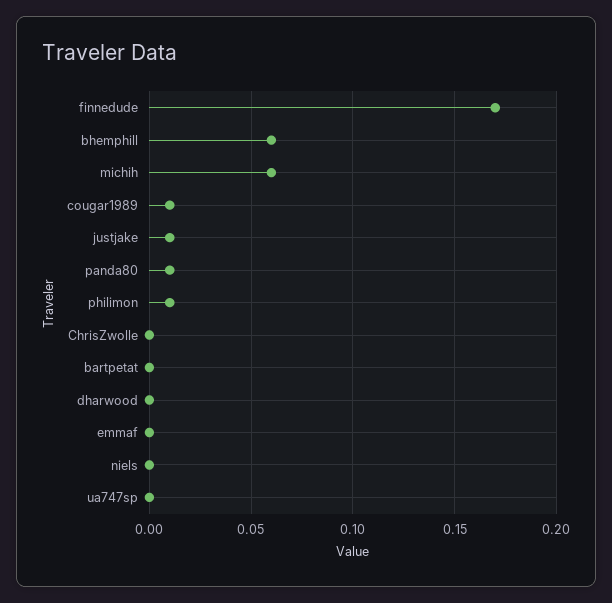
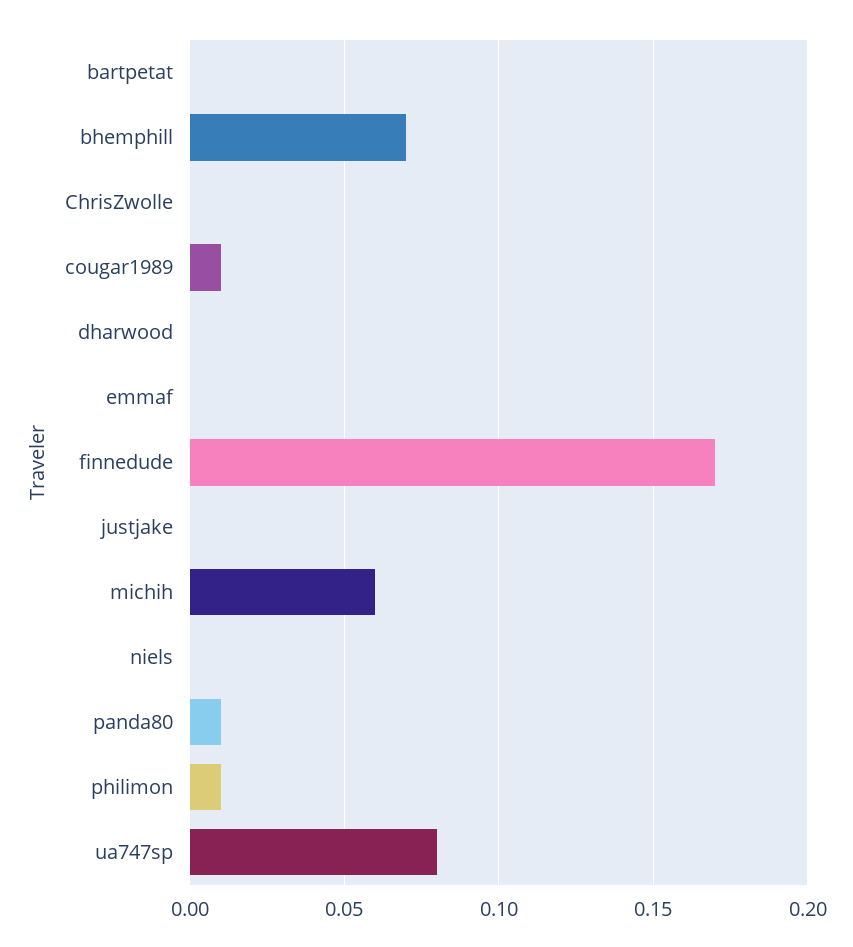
bhemphill: 0.06 -> 0.07
justjake: 0.01 -> 0
ua747sp: 0 -> 0.08

